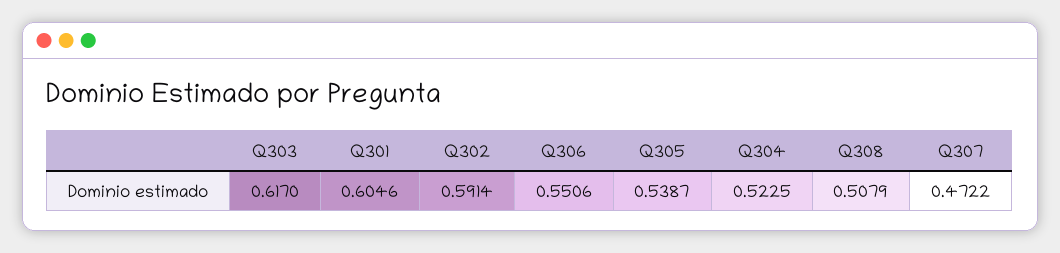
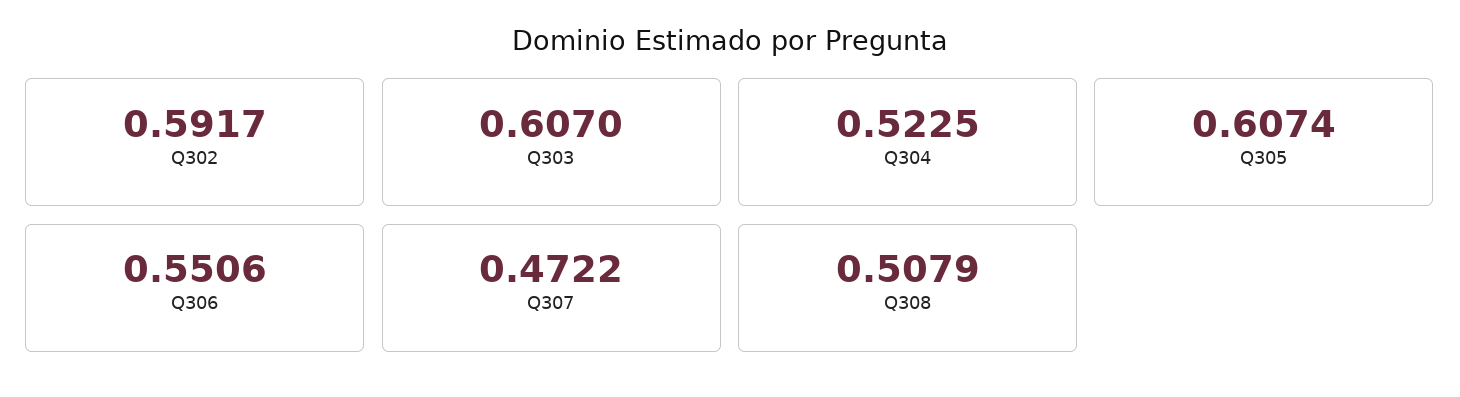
Q303: 0.617 -> 0.607
Q301: 0.6046 -> none
Q302: 0.5914 -> 0.5917
Q305: 0.5387 -> 0.6074

